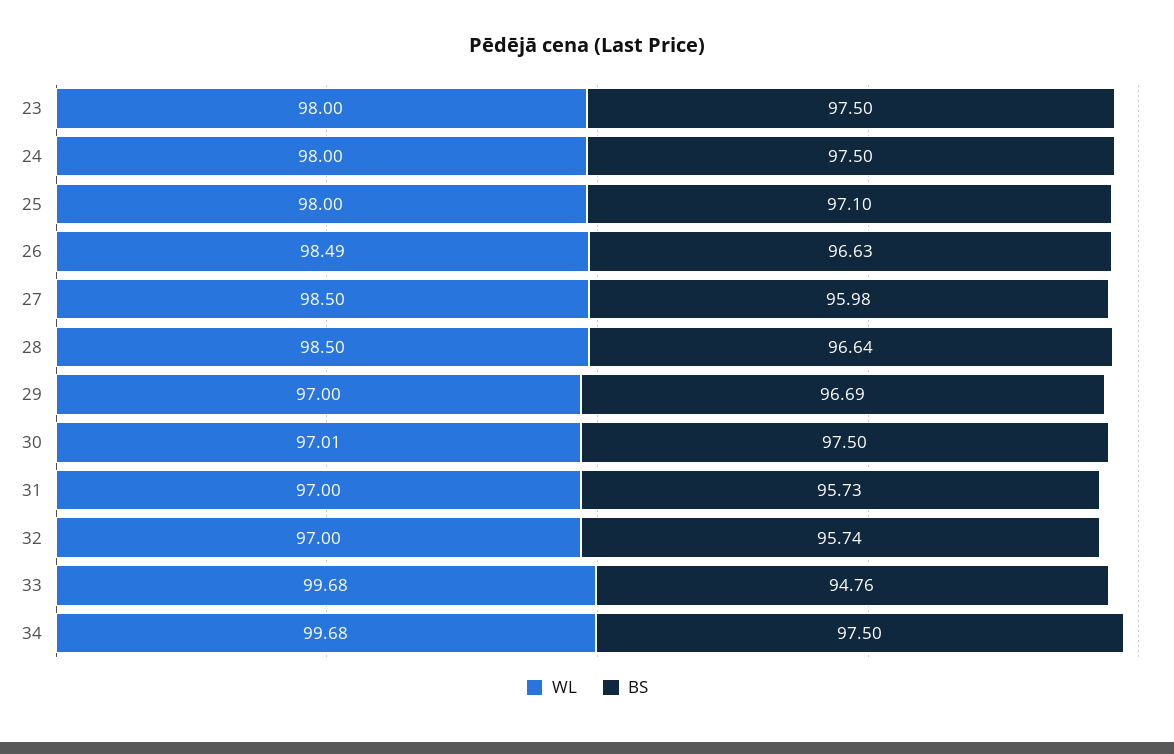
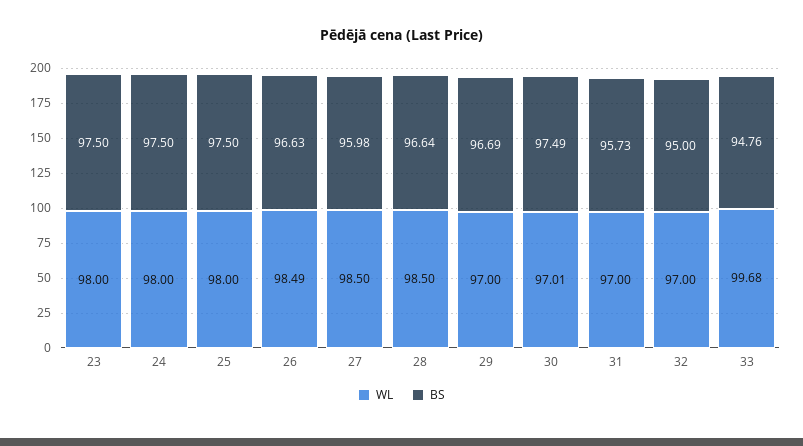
BS, 25: 97.1 -> 97.5
BS, 30: 97.5 -> 97.49
BS, 32: 95.74 -> 95
WL, 34: 99.68 -> none
BS, 34: 97.5 -> none

